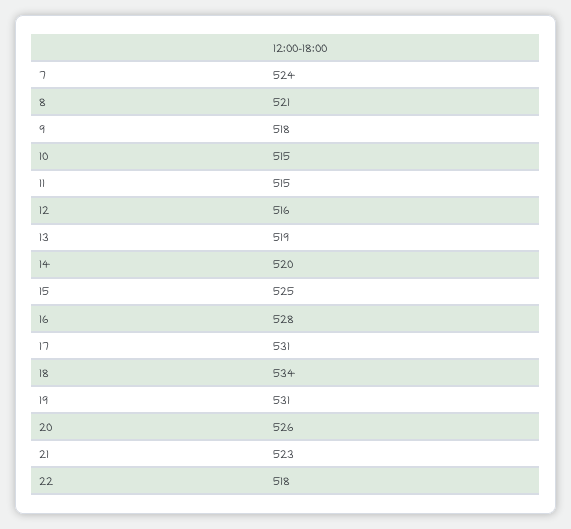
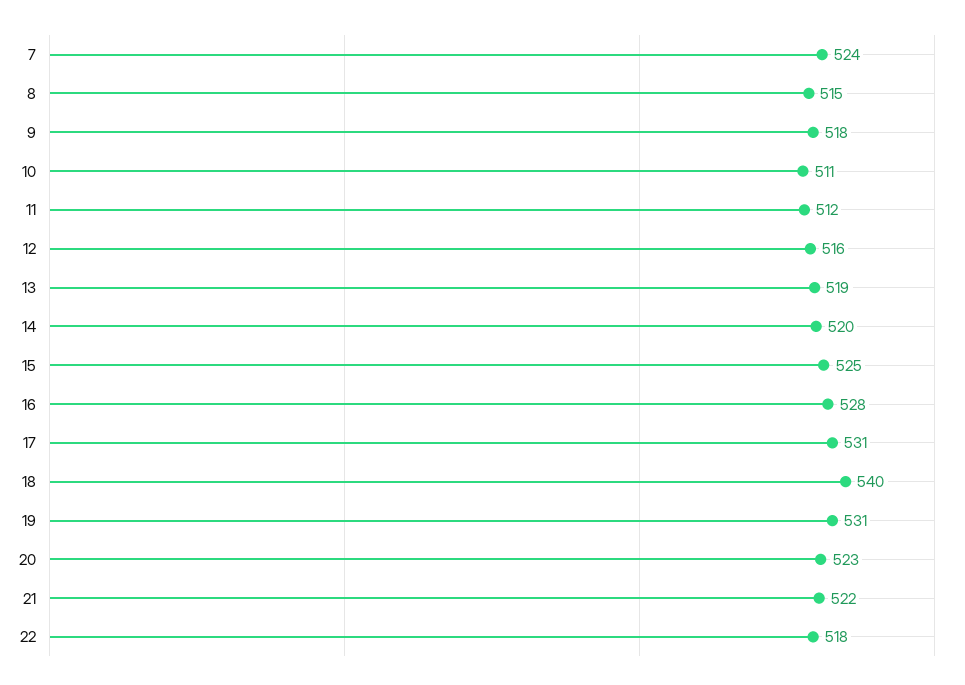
8: 521 -> 515
10: 515 -> 511
11: 515 -> 512
18: 534 -> 540
20: 526 -> 523
21: 523 -> 522

